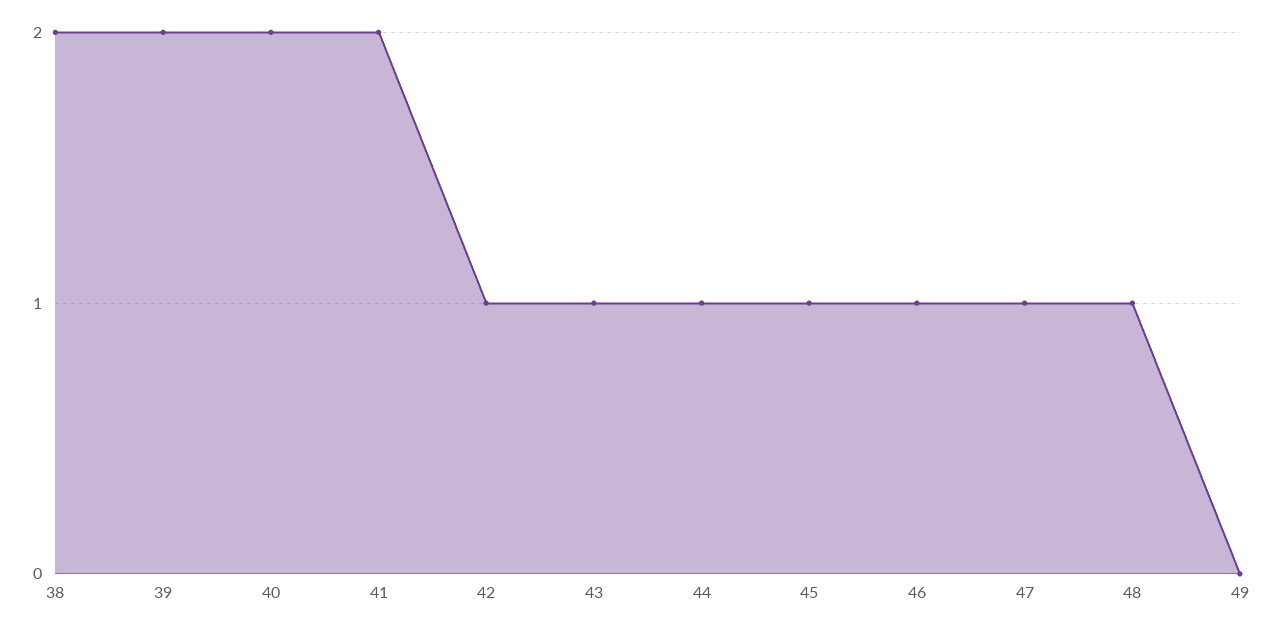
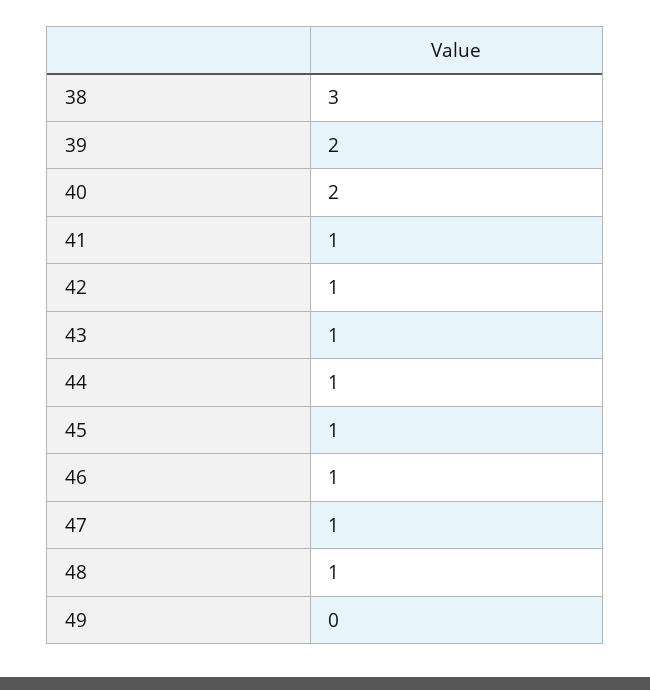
38: 2 -> 3
41: 2 -> 1

